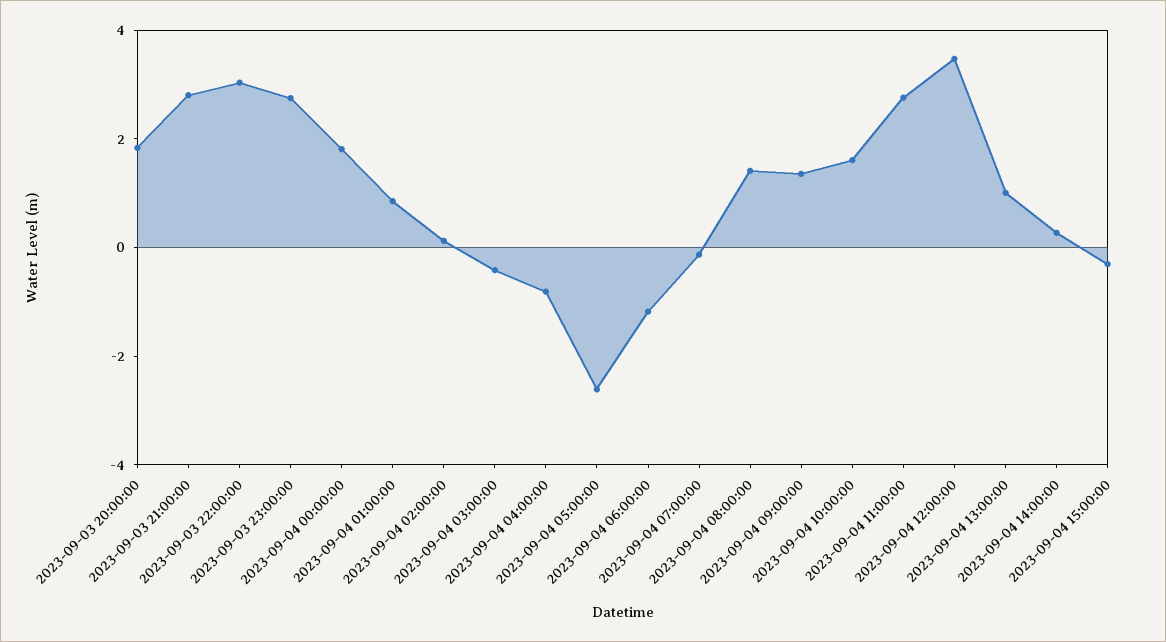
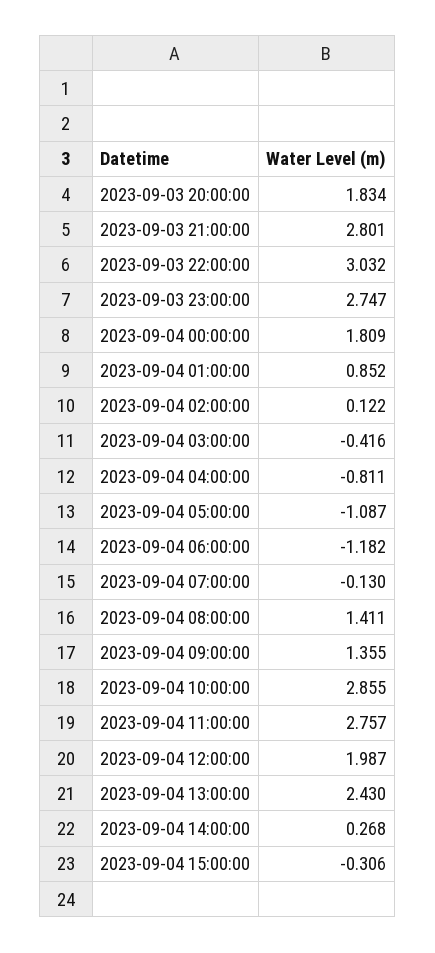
2023-09-04 05:00:00: -2.5 -> -1.087
2023-09-04 10:00:00: 1.5 -> 2.855
2023-09-04 12:00:00: 3.5 -> 1.987
2023-09-04 13:00:00: 1 -> 2.43

